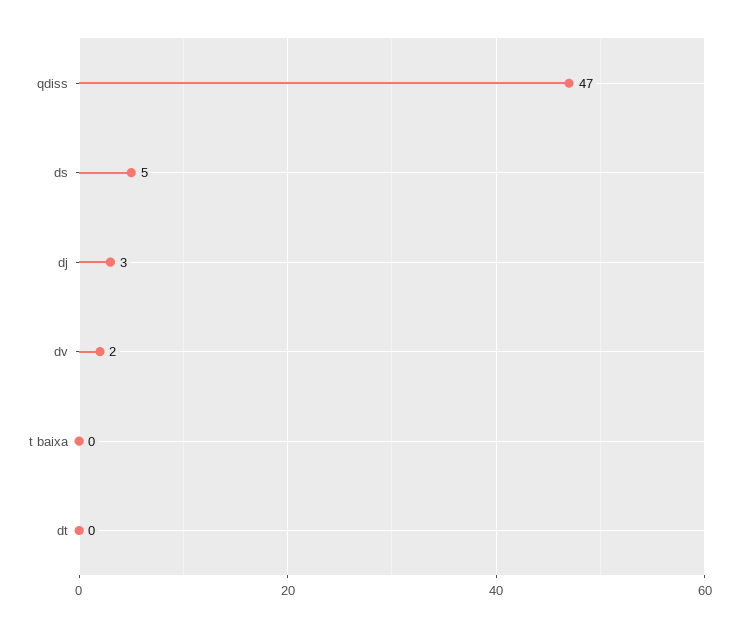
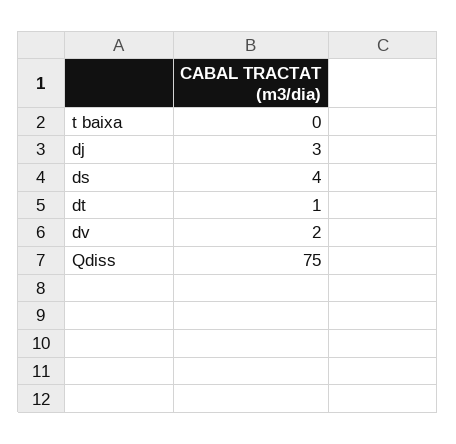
qdiss: 47 -> 75
ds: 5 -> 4
dt: 0 -> 1

